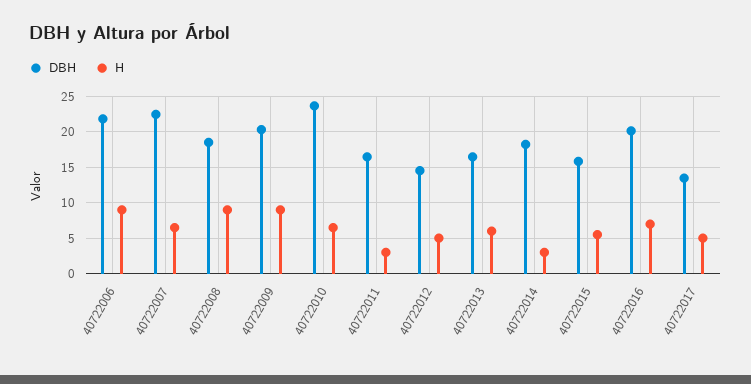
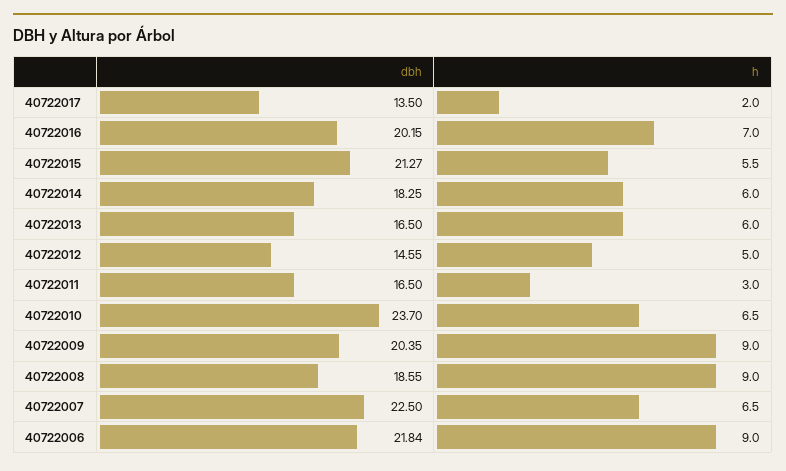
H, 40722014: 3 -> 6
DBH, 40722015: 16 -> 21.27
H, 40722017: 5 -> 2

